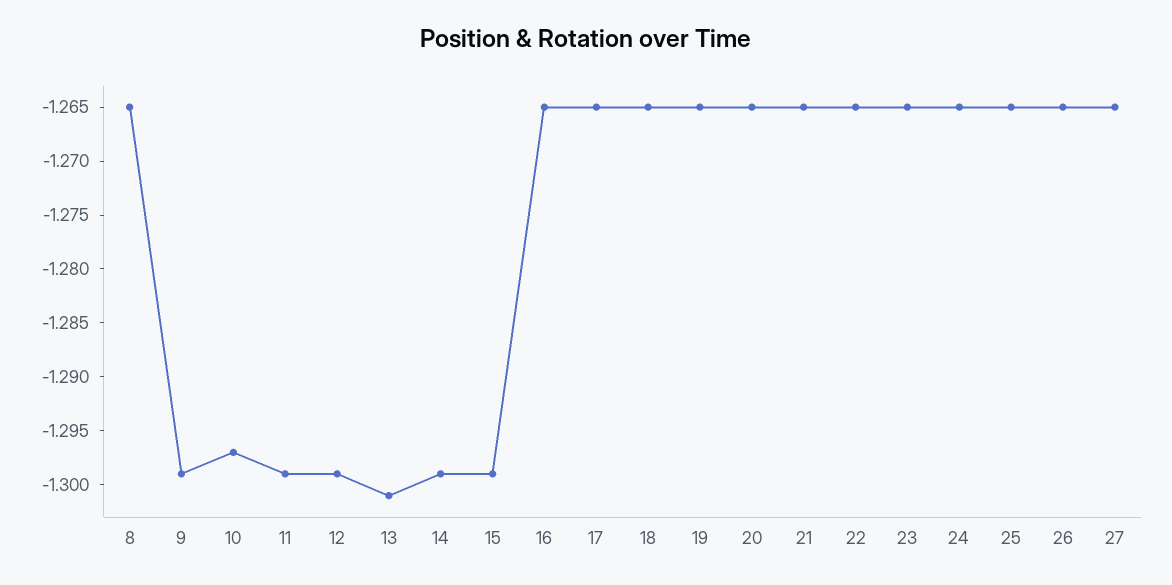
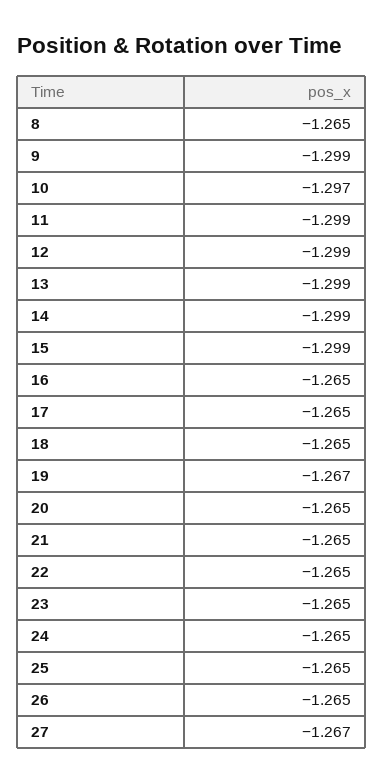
13: -1.301 -> -1.299
19: -1.265 -> -1.267
27: -1.265 -> -1.267

